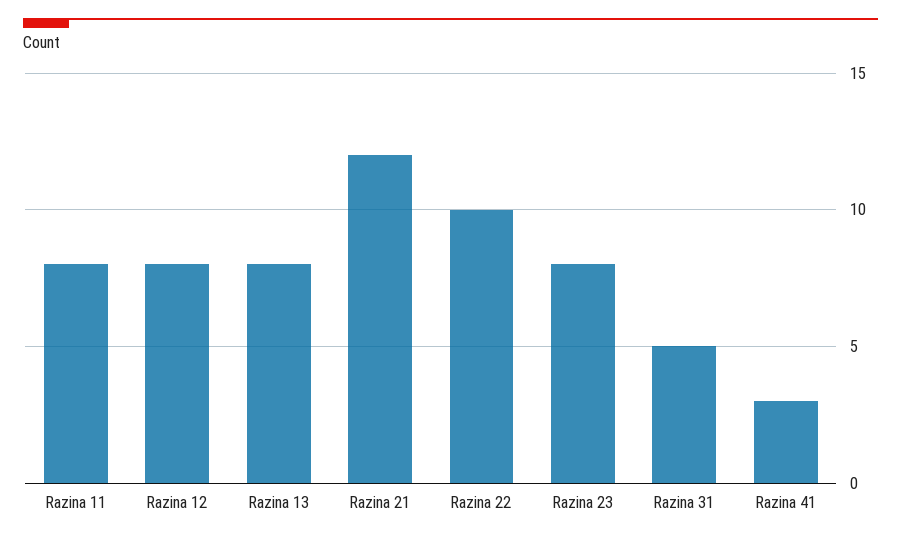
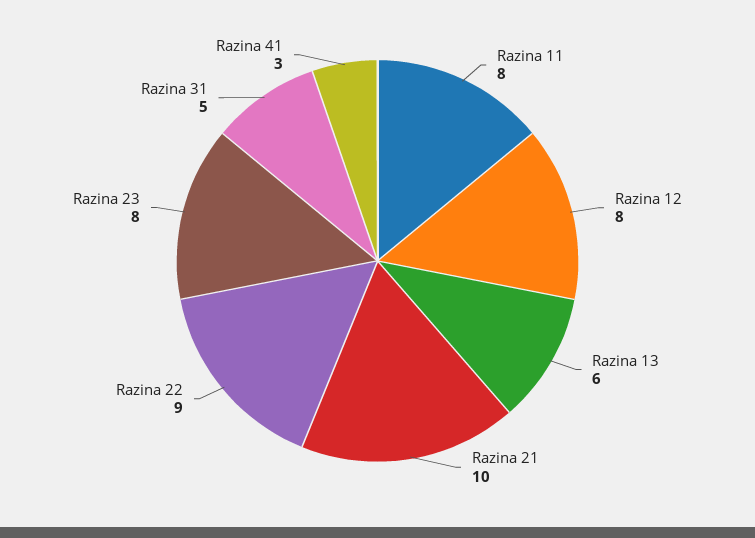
Razina 13: 8 -> 6
Razina 21: 12 -> 10
Razina 22: 10 -> 9

